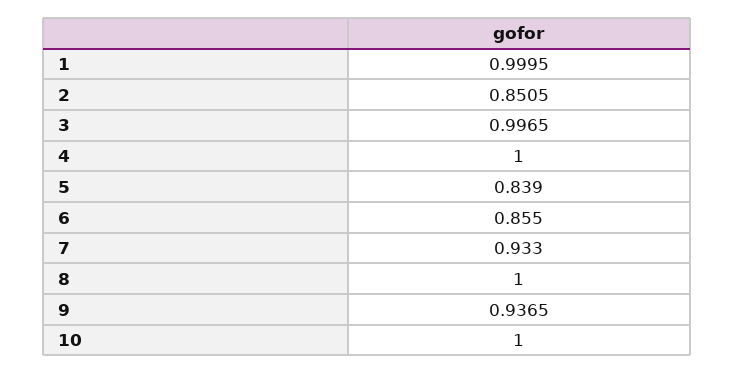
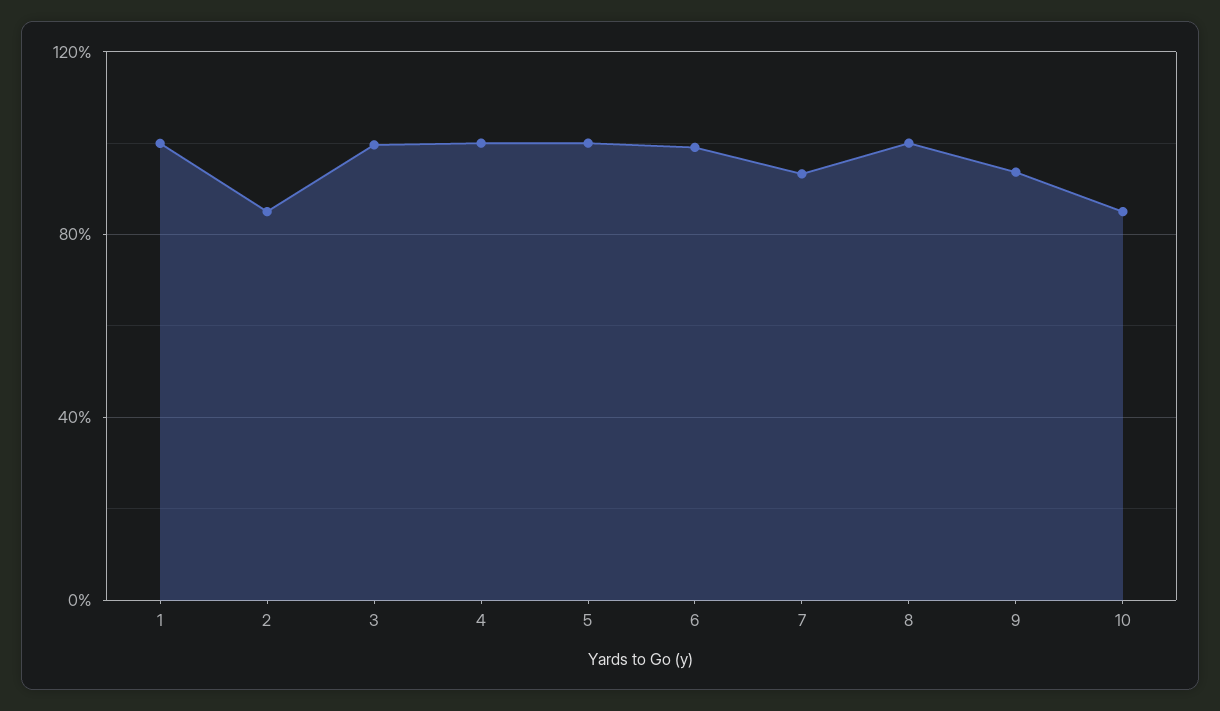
5: 0.839 -> 1
6: 0.855 -> 1
10: 1 -> 0.85

